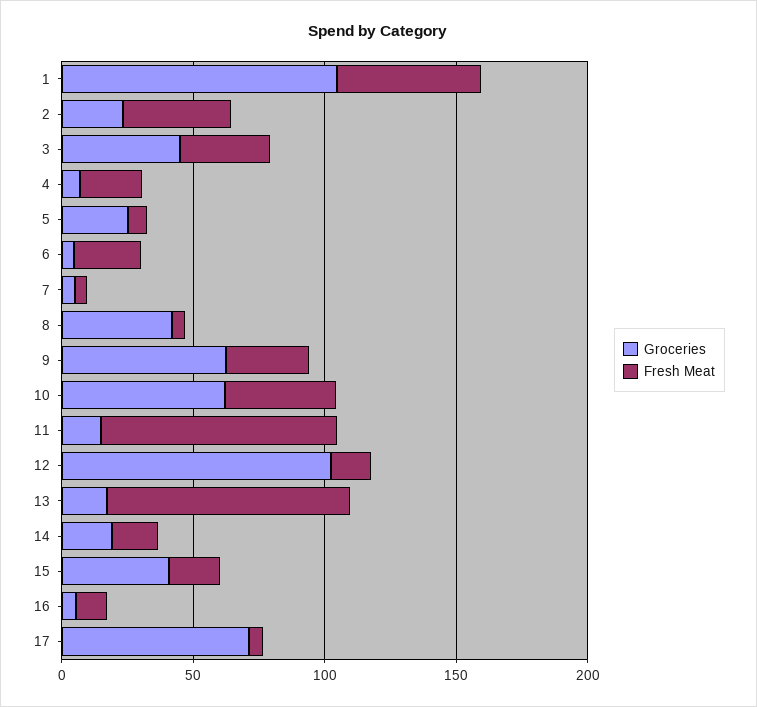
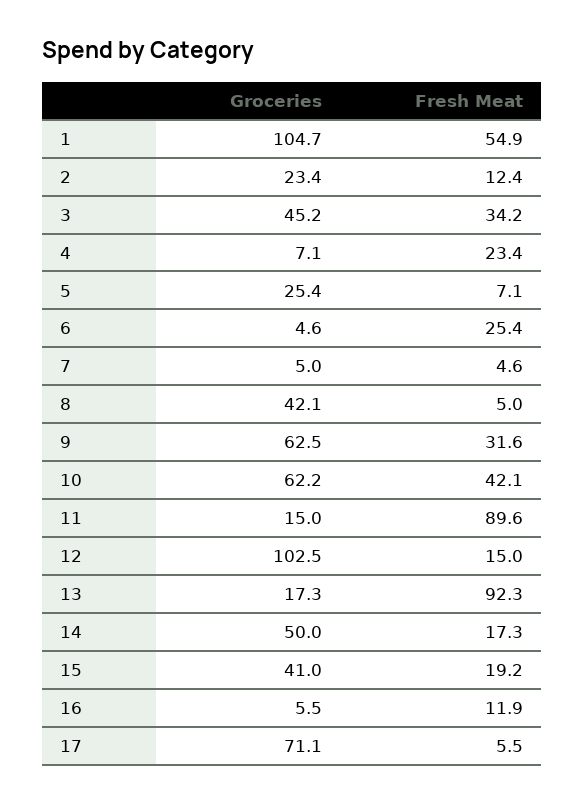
Fresh Meat, 2: 40 -> 12.4
Groceries, 14: 20 -> 50

